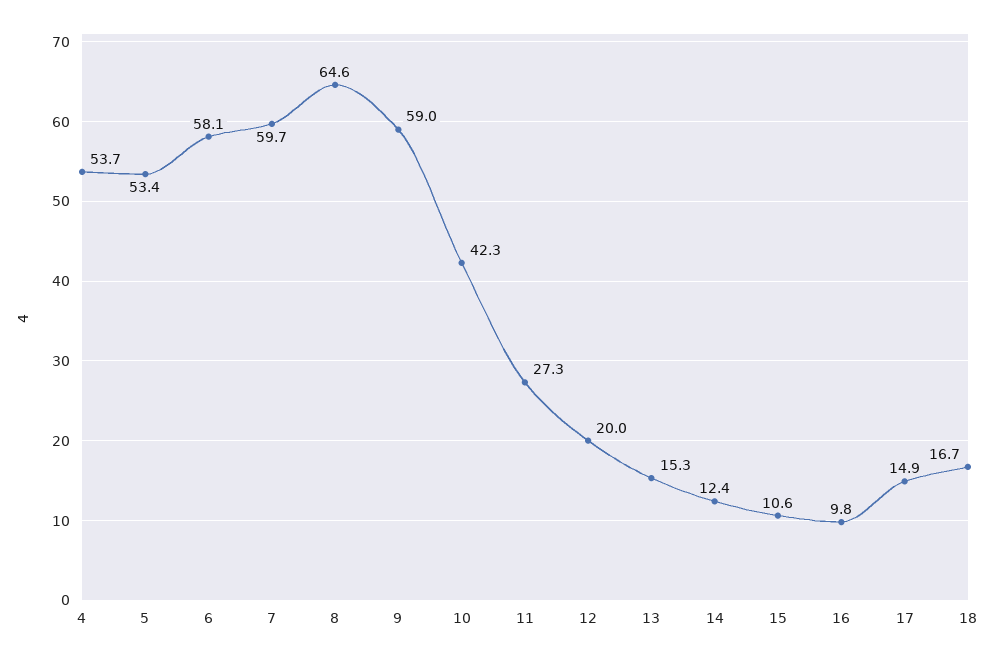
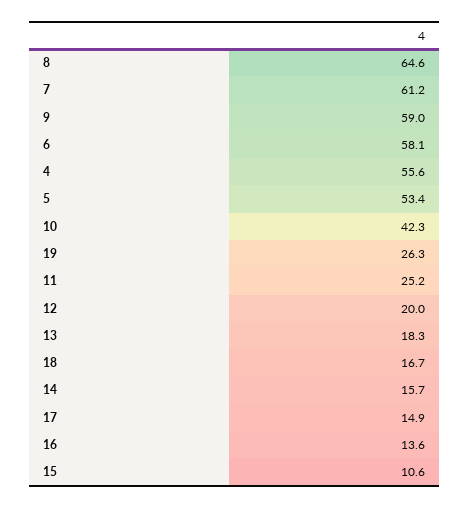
4: 53.7 -> 55.6
7: 59.7 -> 61.2
11: 27.3 -> 25.2
13: 15.3 -> 18.3
14: 12.4 -> 15.7
16: 9.8 -> 13.6
19: none -> 26.3

